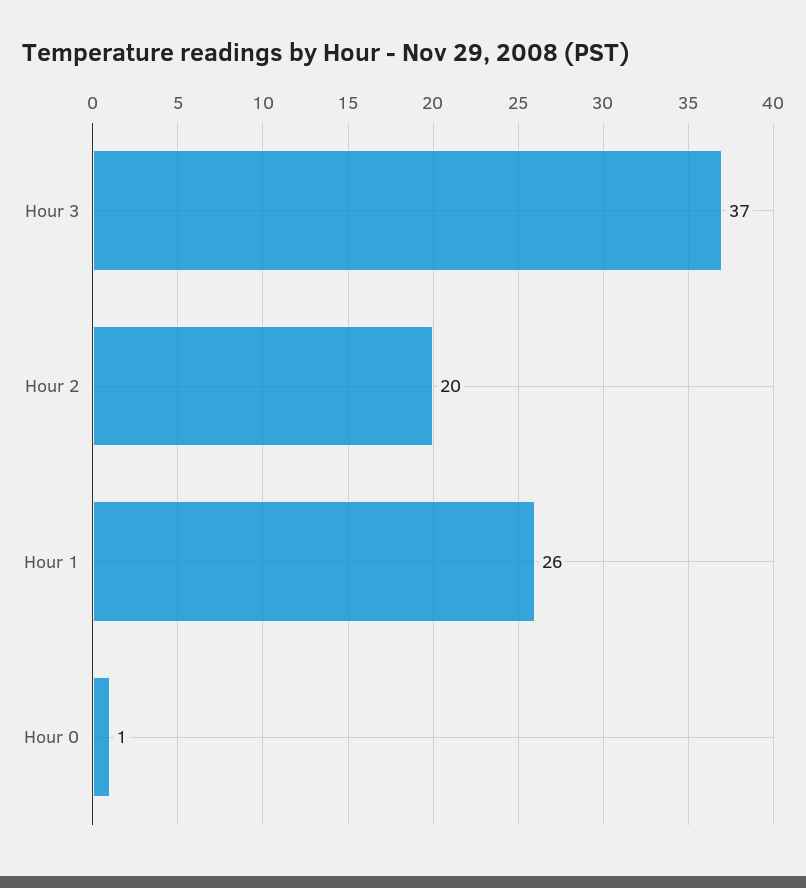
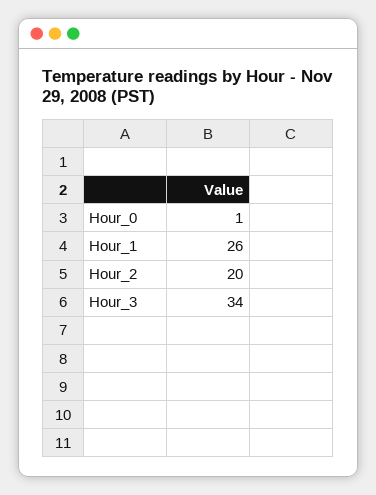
Hour 3: 37 -> 34

